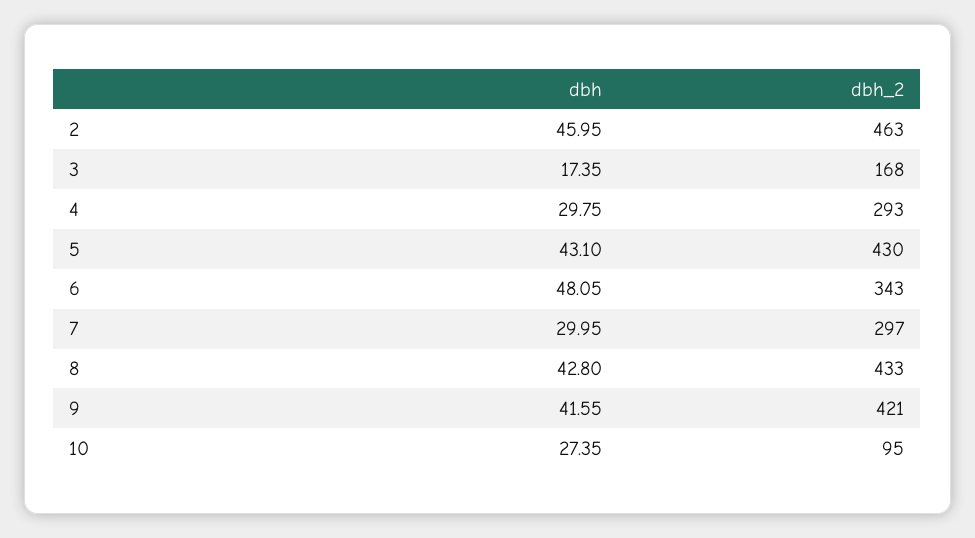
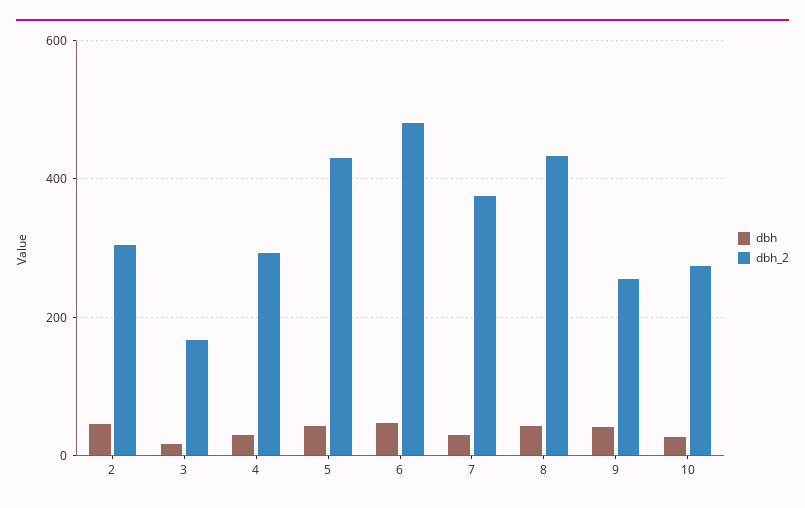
dbh_2, 2: 463 -> 300
dbh_2, 6: 343 -> 480
dbh_2, 7: 297 -> 380
dbh_2, 9: 421 -> 260
dbh_2, 10: 95 -> 280

